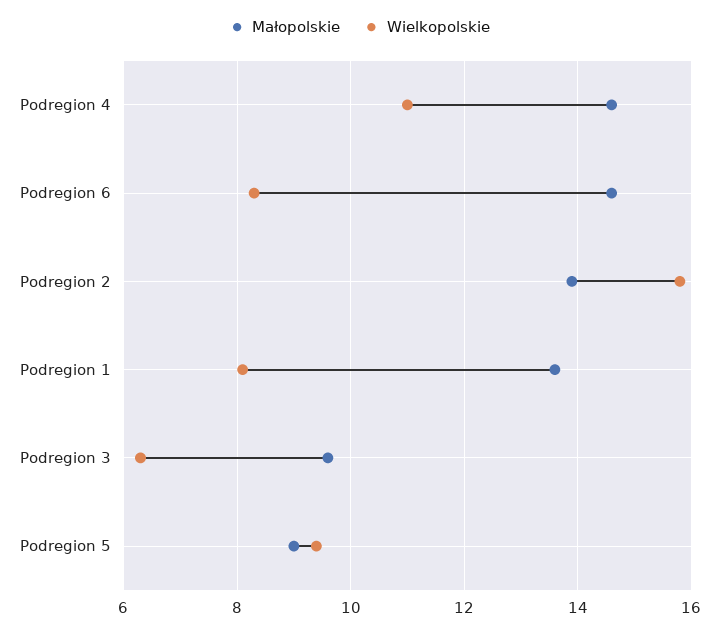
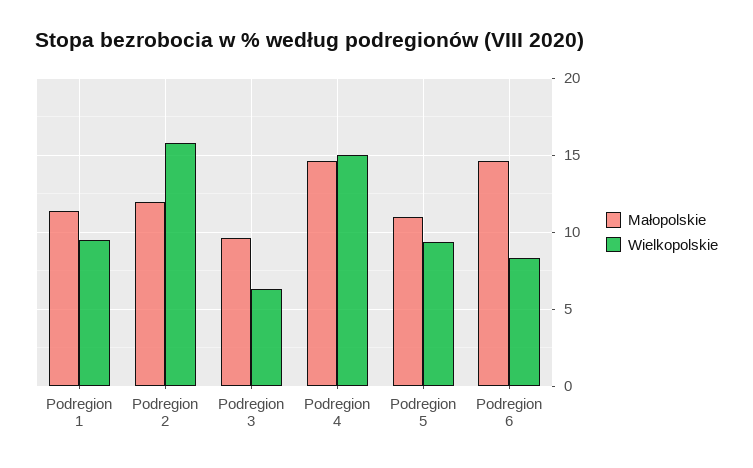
Wielkopolskie, Podregion 4: 11 -> 15
Małopolskie, Podregion 2: 14 -> 12
Małopolskie, Podregion 1: 13.5 -> 11.5
Wielkopolskie, Podregion 1: 8 -> 9.5
Małopolskie, Podregion 5: 9 -> 11

